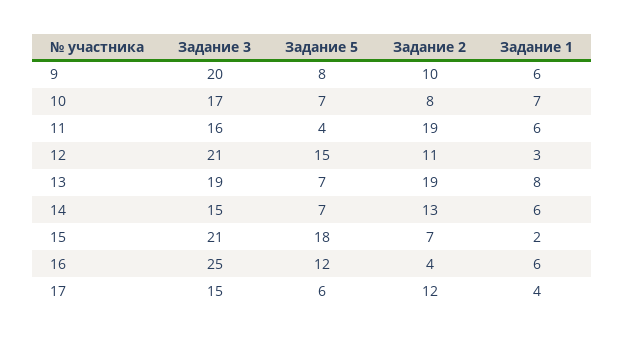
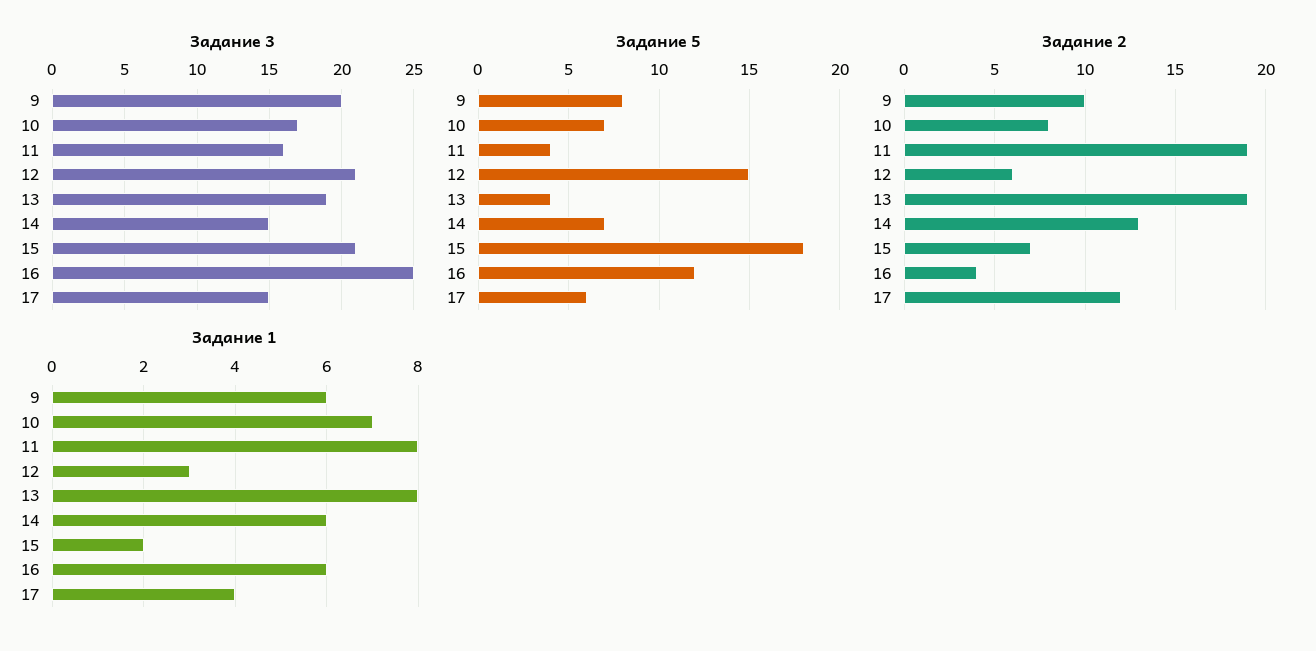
Задание 1, 11: 6 -> 8
Задание 2, 12: 11 -> 6
Задание 5, 13: 7 -> 4

